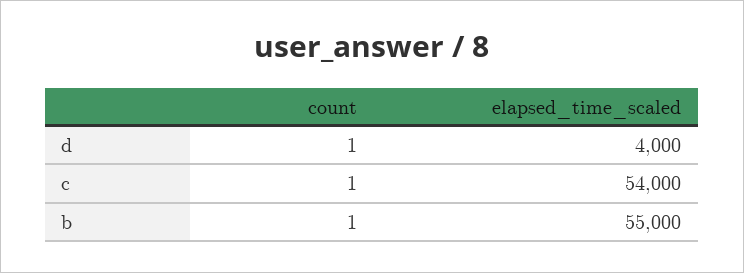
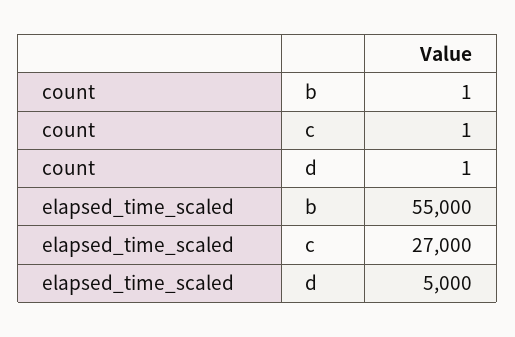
elapsed_time_scaled, d: 4000 -> 5000
elapsed_time_scaled, c: 54000 -> 27000

